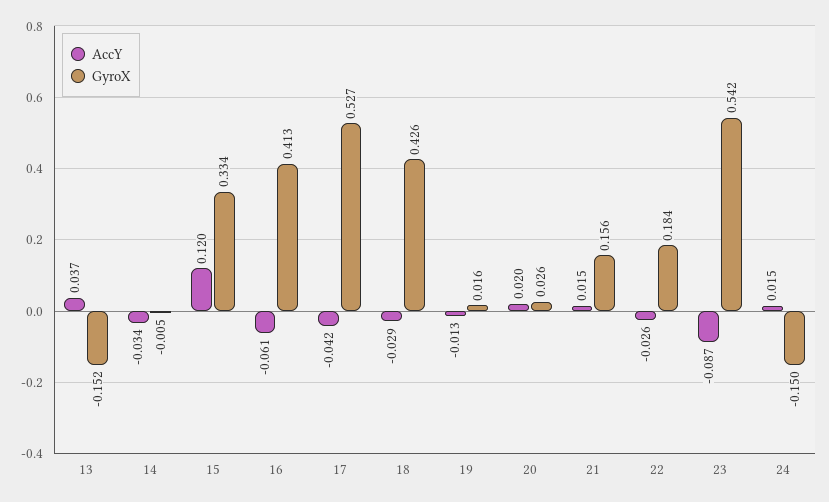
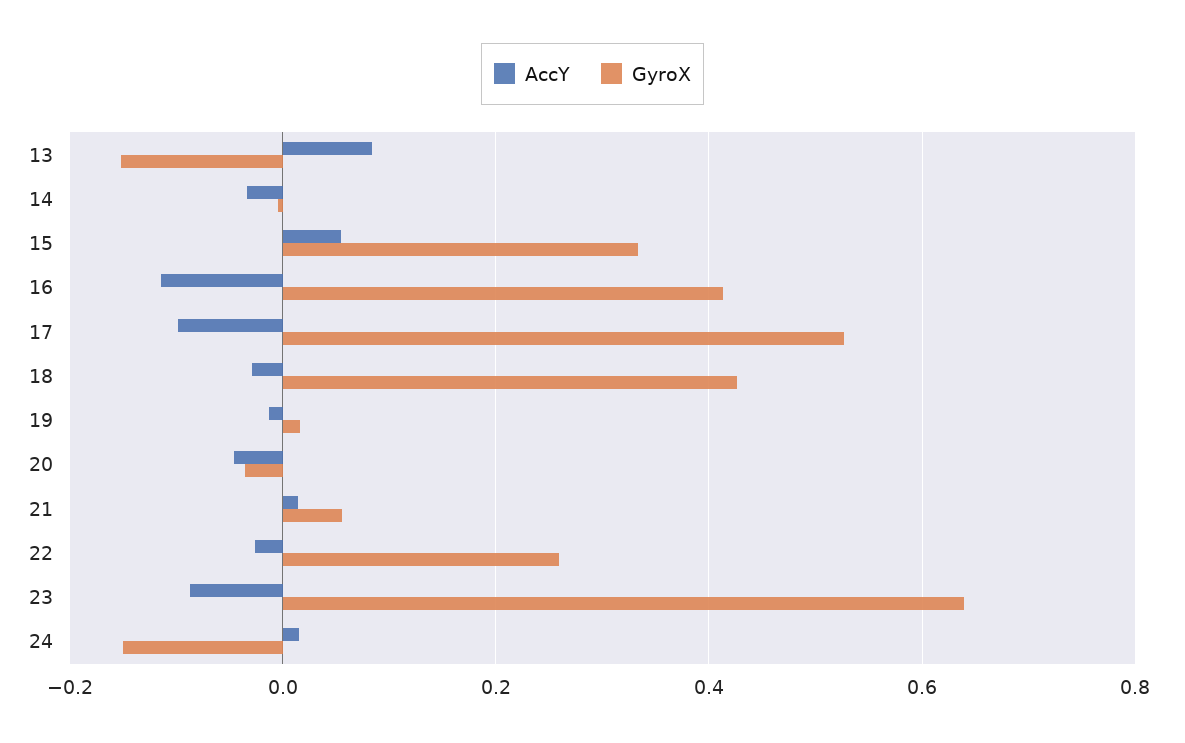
AccY, 13: 0.037 -> 0.08
AccY, 15: 0.12 -> 0.06
AccY, 16: -0.061 -> -0.12
AccY, 17: -0.042 -> -0.1
AccY, 20: 0.02 -> -0.04
GyroX, 20: 0.026 -> -0.04
GyroX, 21: 0.156 -> 0.06
GyroX, 22: 0.184 -> 0.26
GyroX, 23: 0.542 -> 0.64

